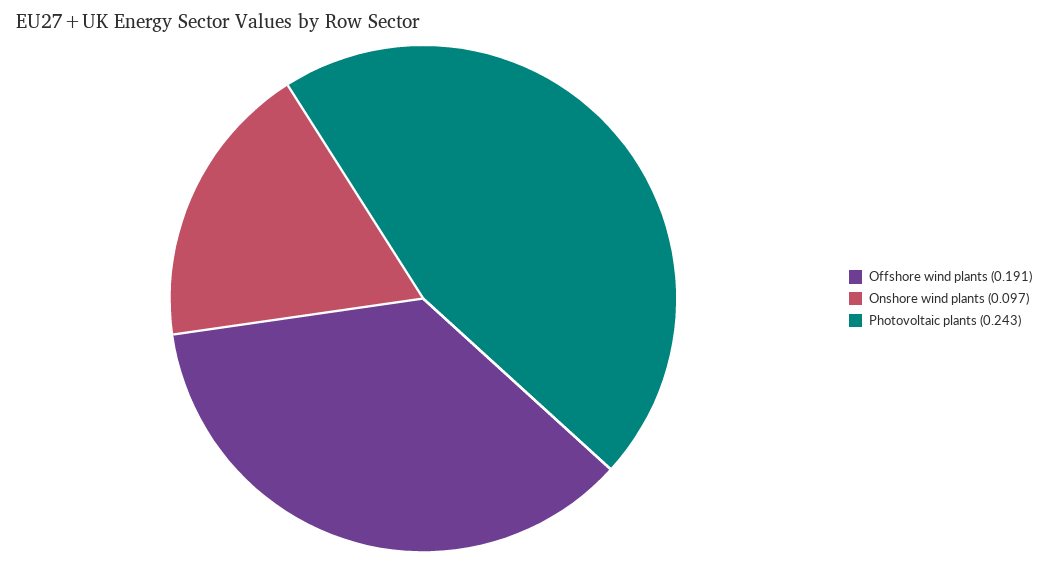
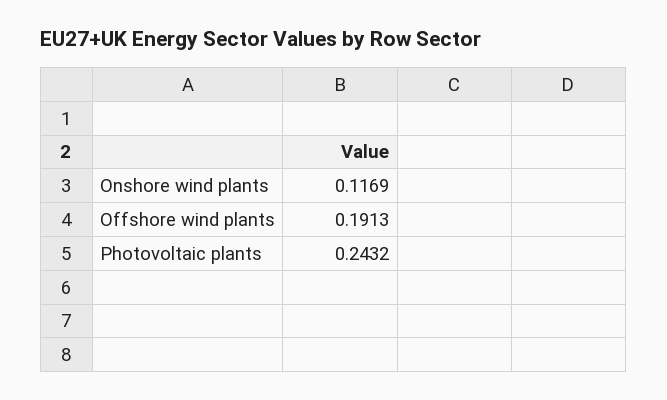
Onshore wind plants: 0.097 -> 0.1169

